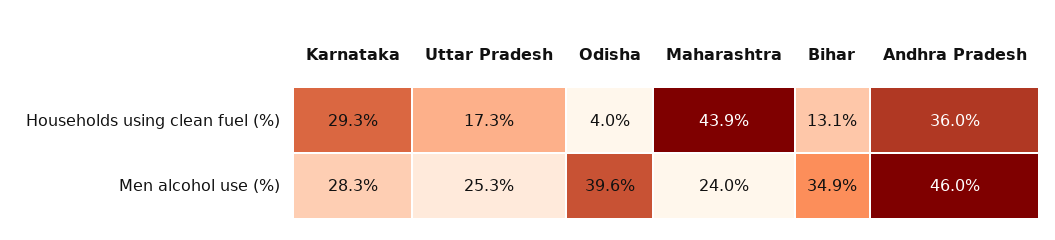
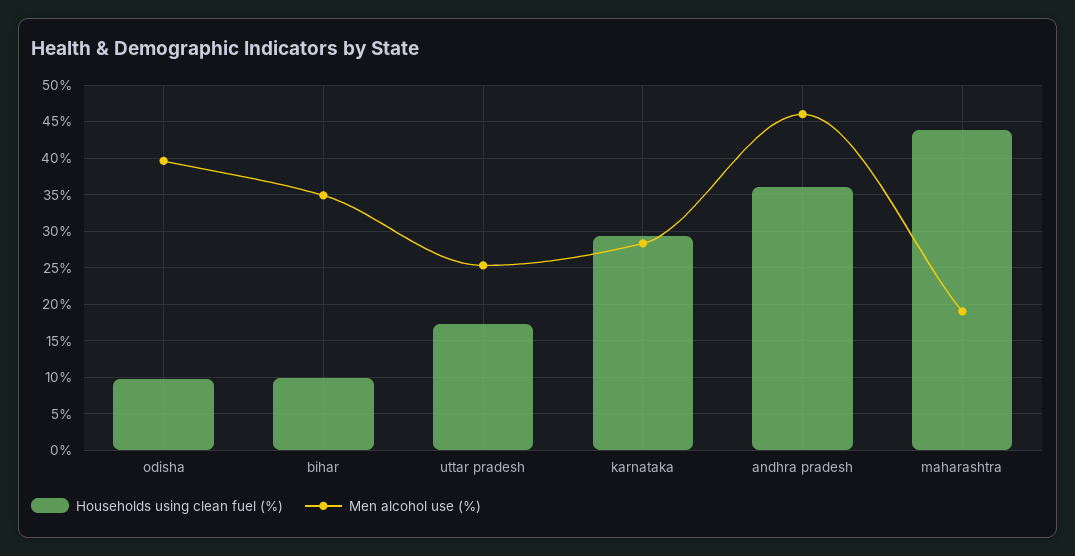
Households using clean fuel (%), Odisha: 4 -> 10
Households using clean fuel (%), Bihar: 13.1 -> 10
Men alcohol use (%), Maharashtra: 24 -> 19

